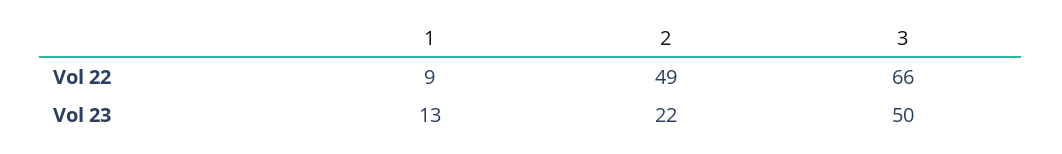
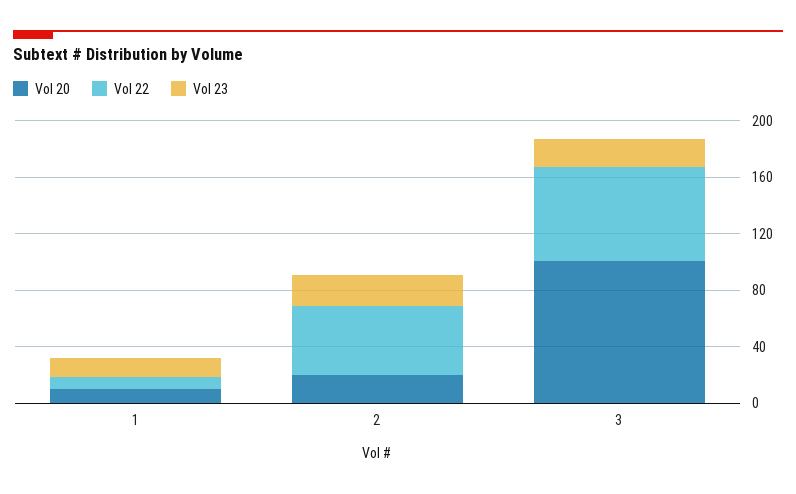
Vol 23, 3: 50 -> 20
Vol 20, 1: none -> 10
Vol 20, 2: none -> 20
Vol 20, 3: none -> 100

